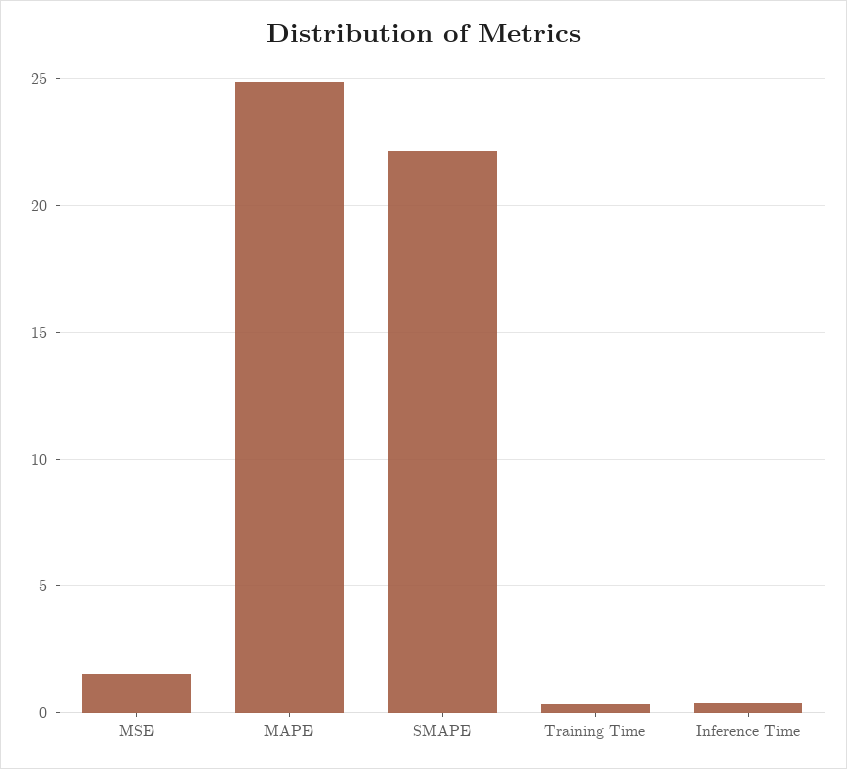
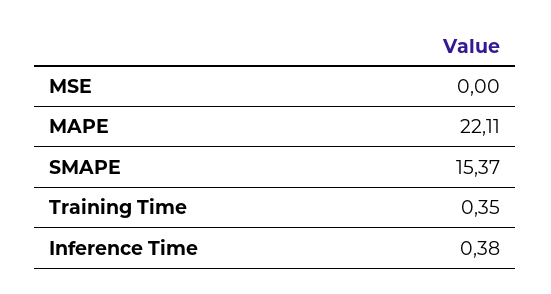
MSE: 1.5 -> 0
MAPE: 25 -> 22.11
SMAPE: 22 -> 15.37

